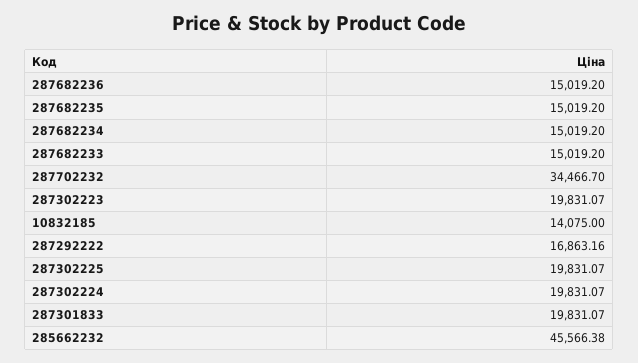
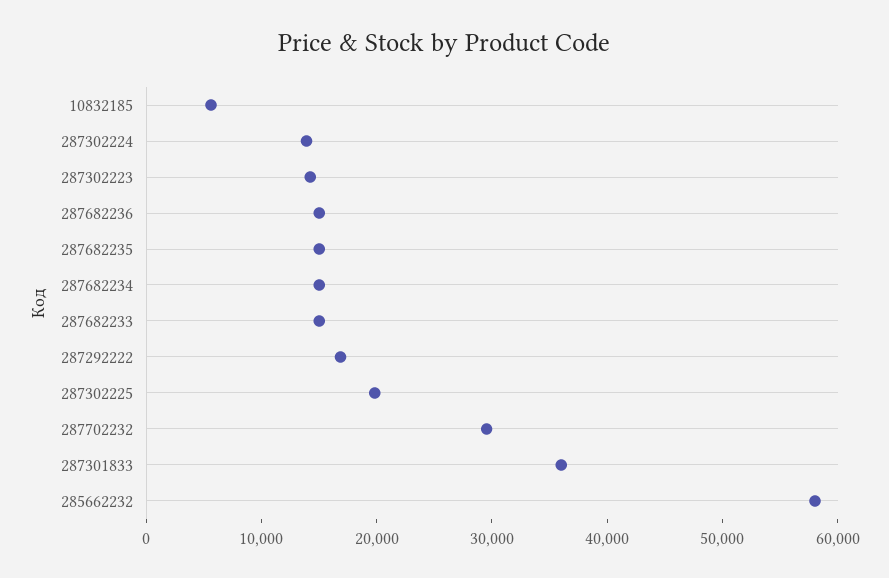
287702232: 34466.7 -> 30000
287302223: 19831.07 -> 14000
10832185: 14075 -> 6000
287302224: 19831.07 -> 14000
287301833: 19831.07 -> 36000
285662232: 45566.38 -> 58000

